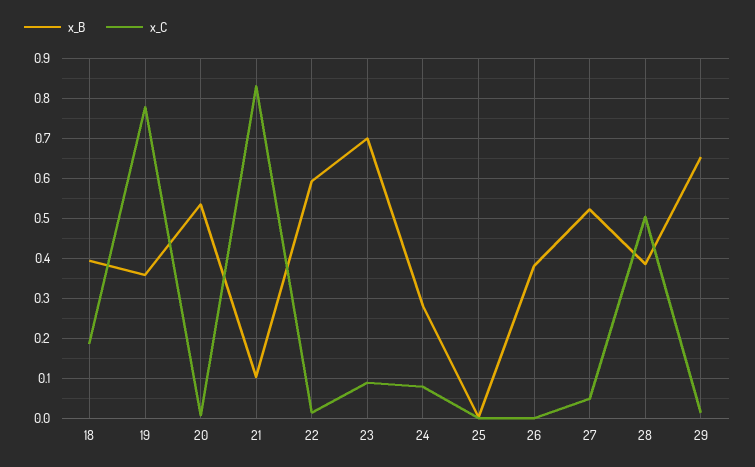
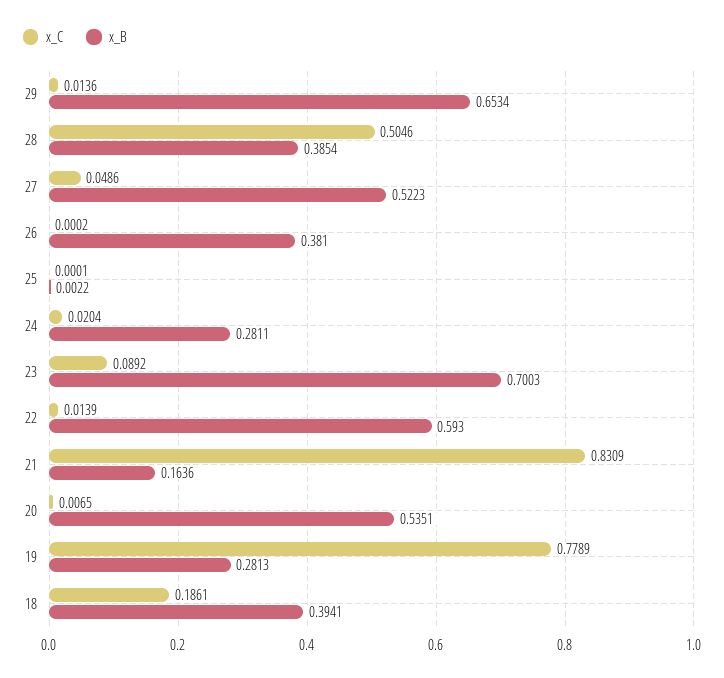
x_B, 19: 0.36 -> 0.2813
x_B, 21: 0.1 -> 0.1636
x_C, 24: 0.08 -> 0.0204

